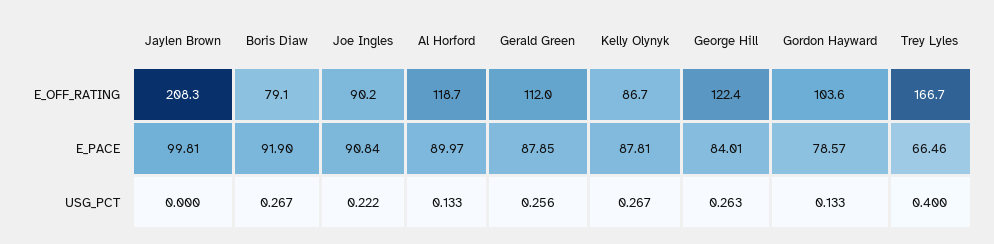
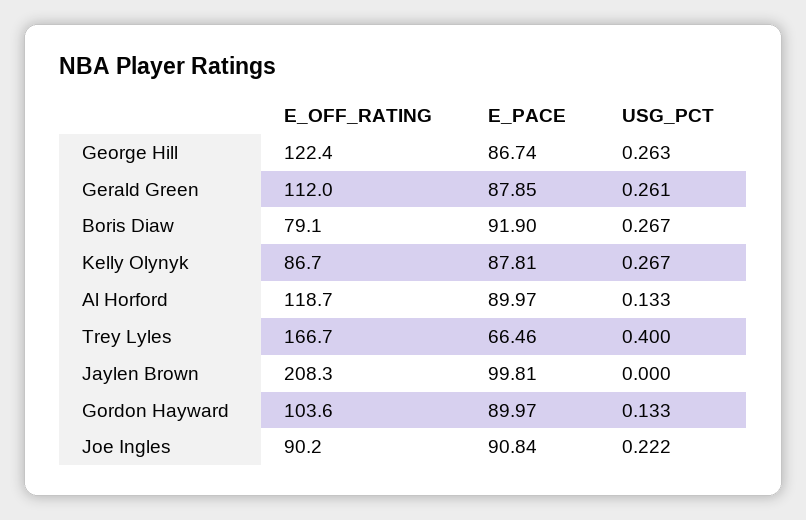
George Hill, E_PACE: 84.01 -> 86.74
Gordon Hayward, E_PACE: 78.57 -> 89.97
Gerald Green, USG_PCT: 0.256 -> 0.261

